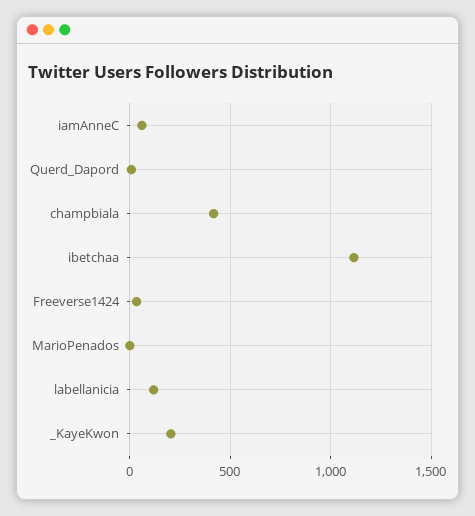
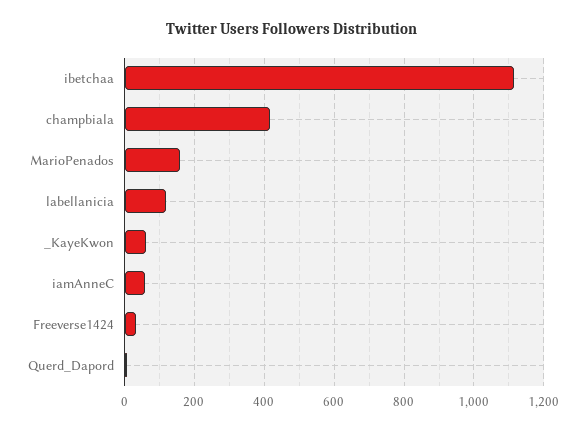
MarioPenados: 0 -> 160
_KayeKwon: 200 -> 60

